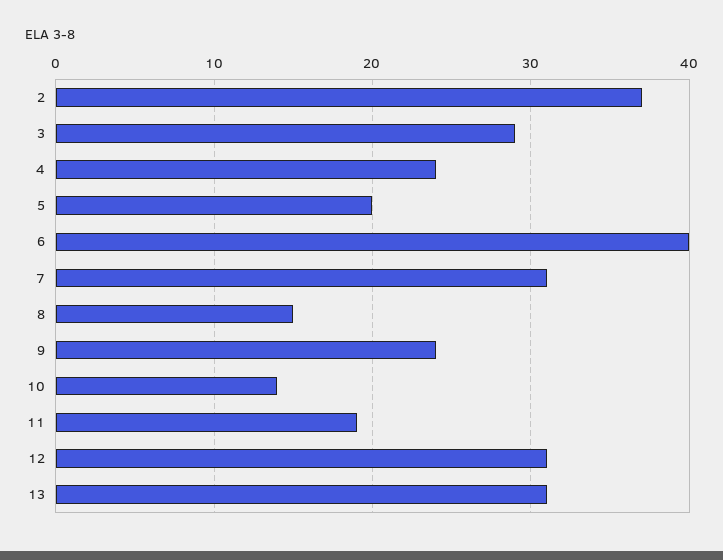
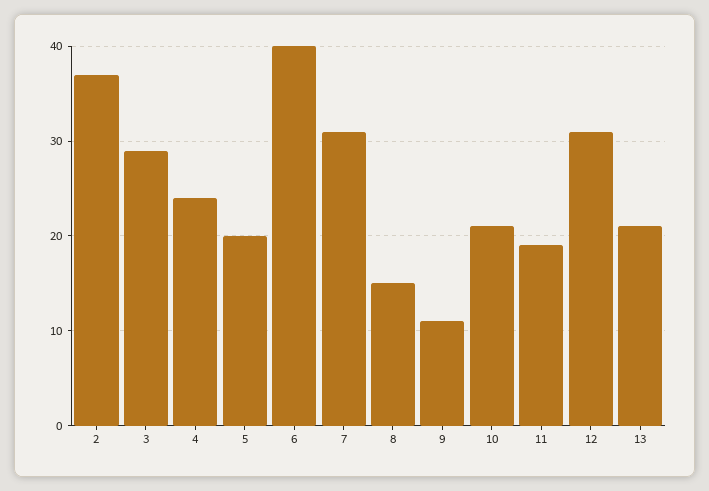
9: 24 -> 11
10: 14 -> 21
13: 31 -> 21

